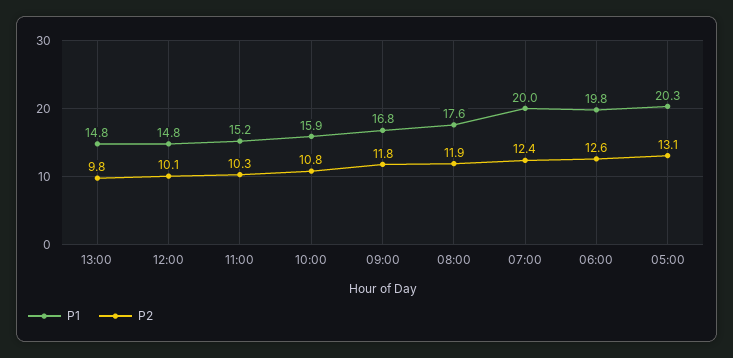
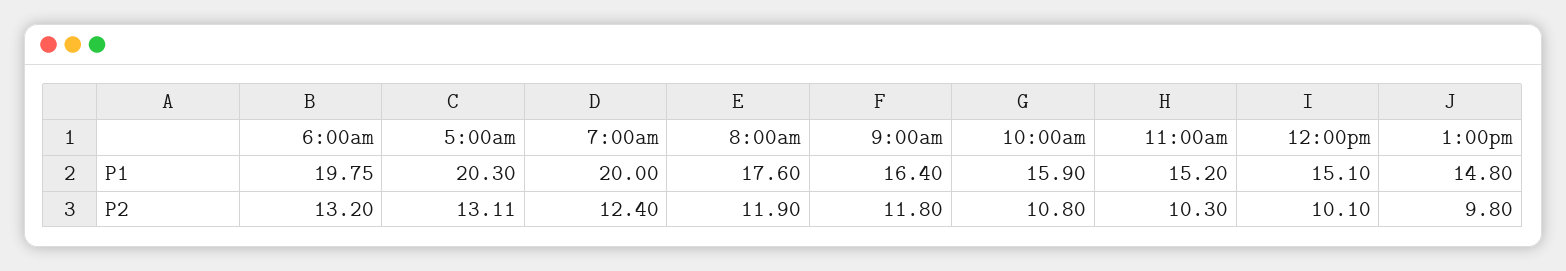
P1, 12:00: 14.8 -> 15.1
P1, 09:00: 16.8 -> 16.4
P2, 06:00: 12.6 -> 13.2

